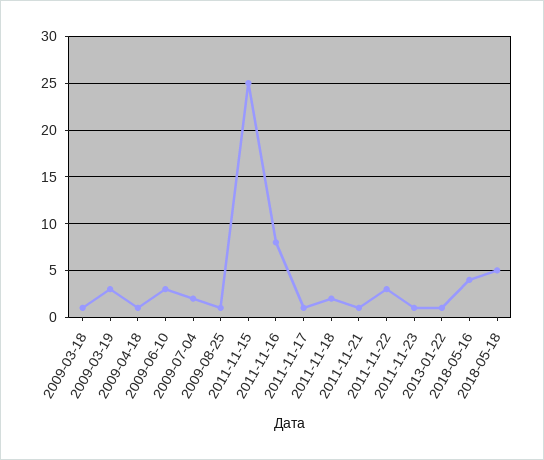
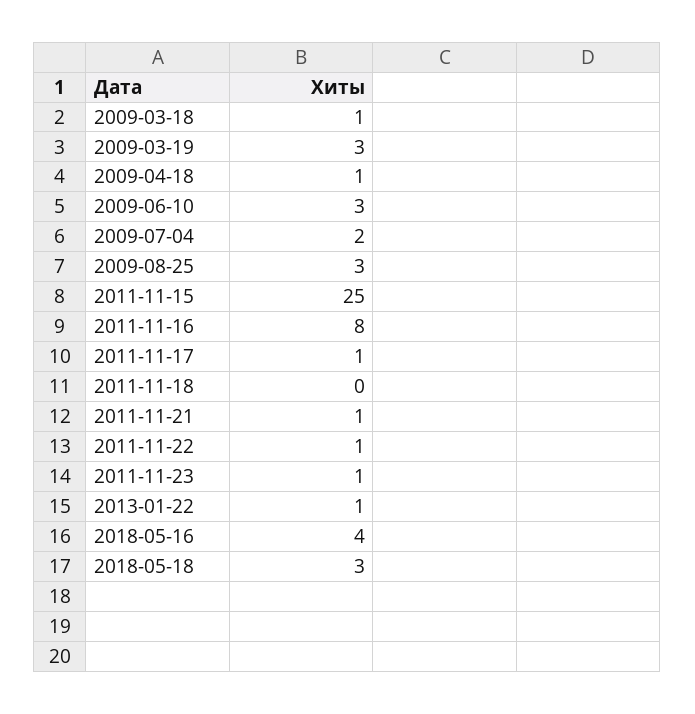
2009-08-25: 1 -> 3
2011-11-18: 2 -> 0
2011-11-22: 3 -> 1
2018-05-18: 5 -> 3

